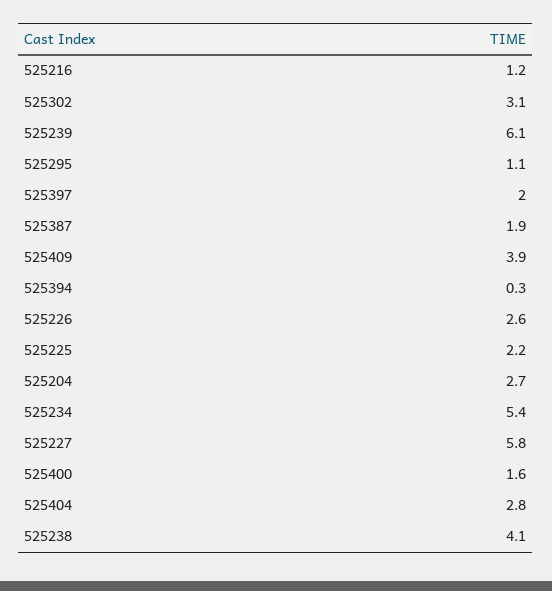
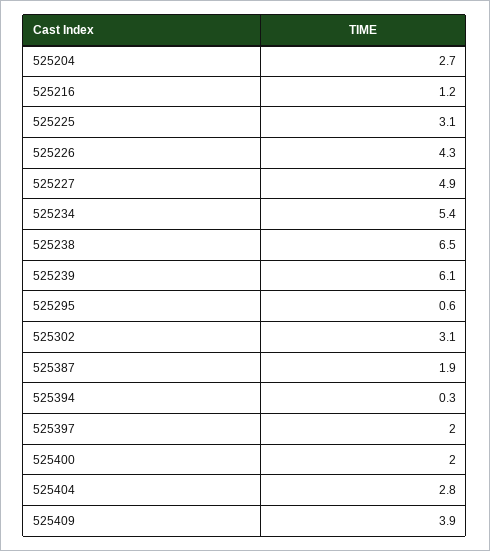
525295: 1.1 -> 0.6
525226: 2.6 -> 4.3
525225: 2.2 -> 3.1
525227: 5.8 -> 4.9
525400: 1.6 -> 2
525238: 4.1 -> 6.5

